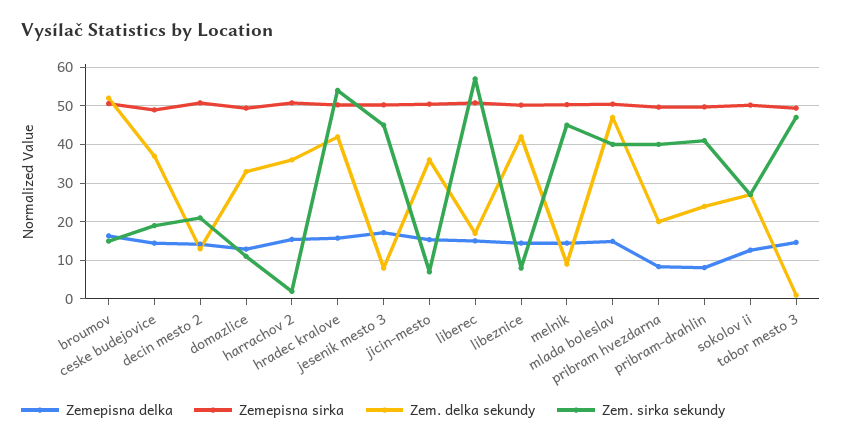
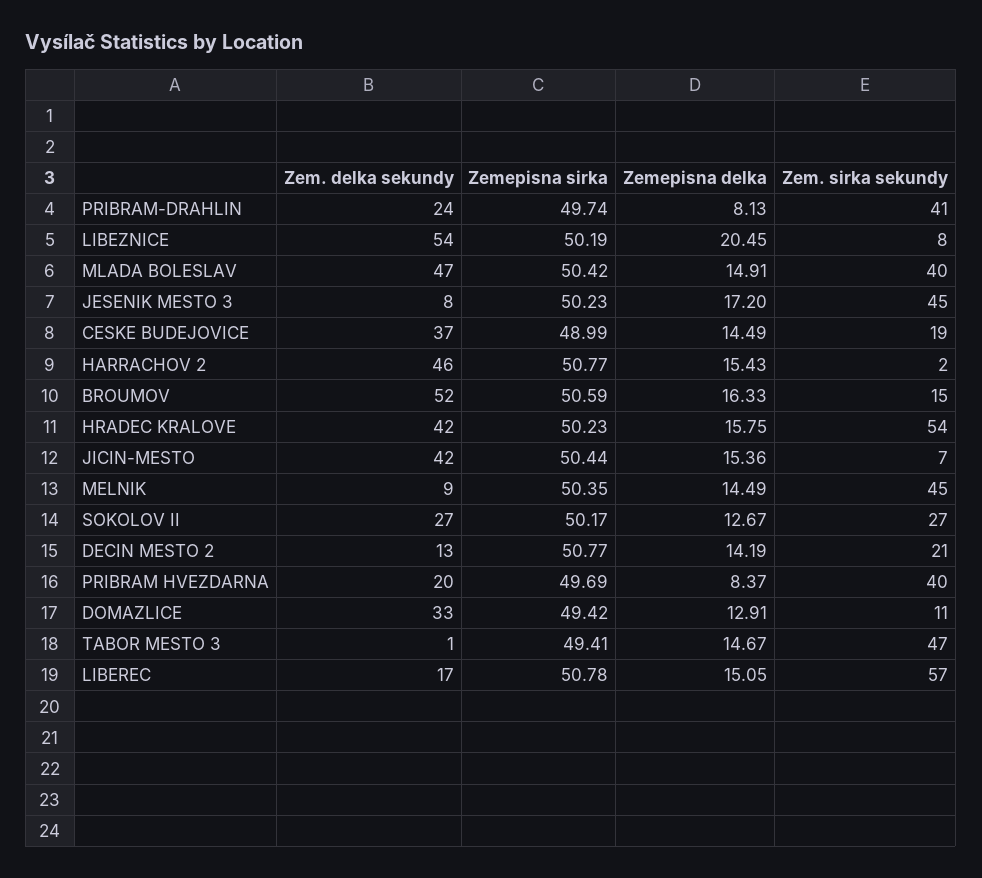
Zem. delka sekundy, harrachov 2: 36 -> 46
Zem. delka sekundy, jicin-mesto: 36 -> 42
Zemepisna delka, libeznice: 14 -> 20.45
Zem. delka sekundy, libeznice: 42 -> 54

